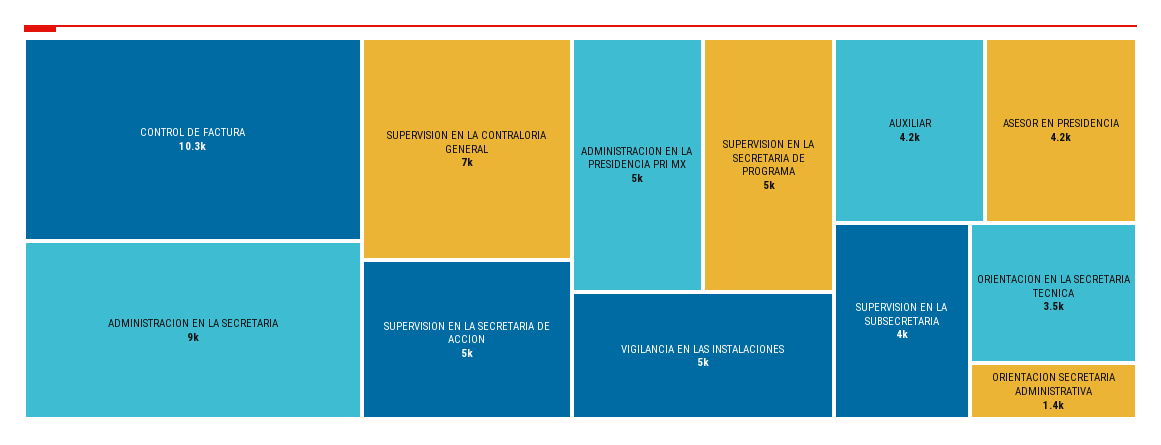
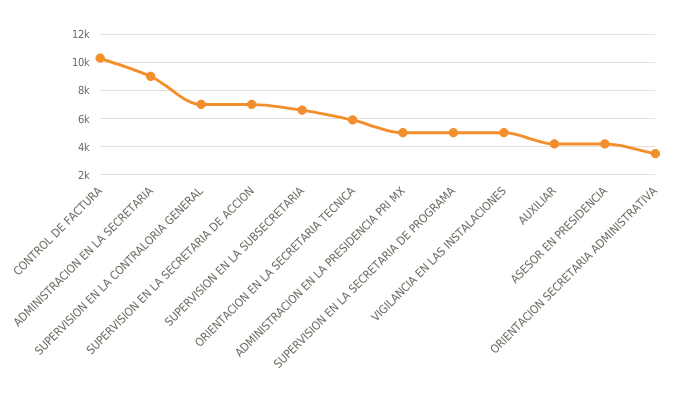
SUPERVISION EN LA SECRETARIA DE ACCION: 5000 -> 7000
SUPERVISION EN LA SUBSECRETARIA: 4000 -> 6500
ORIENTACION EN LA SECRETARIA TECNICA: 3500 -> 6000
ORIENTACION SECRETARIA ADMINISTRATIVA: 1400 -> 3500

